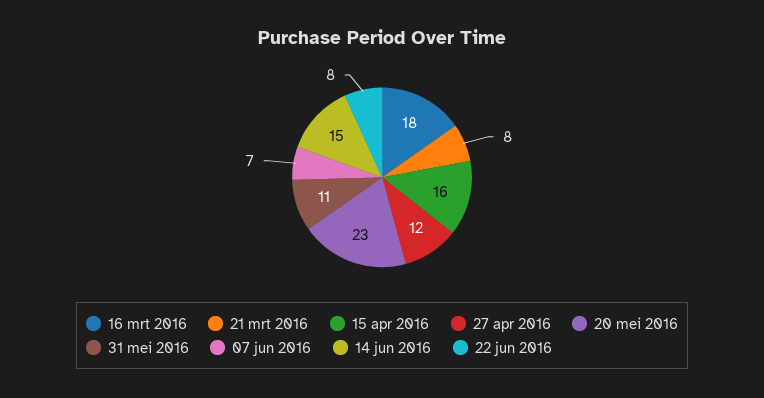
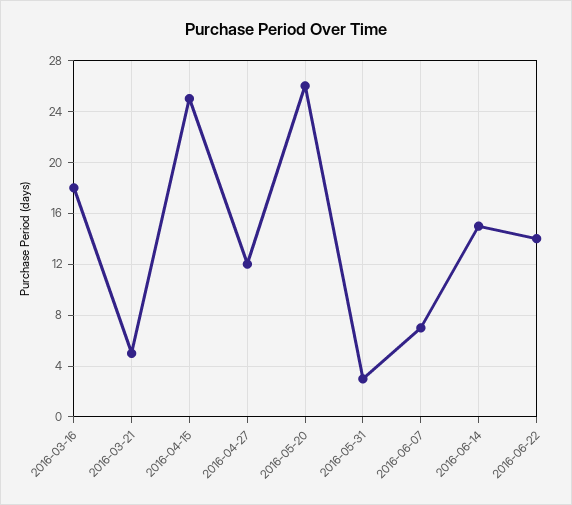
21 mrt 2016: 8 -> 5
15 apr 2016: 16 -> 25
20 mei 2016: 23 -> 26
31 mei 2016: 11 -> 3
22 jun 2016: 8 -> 14

